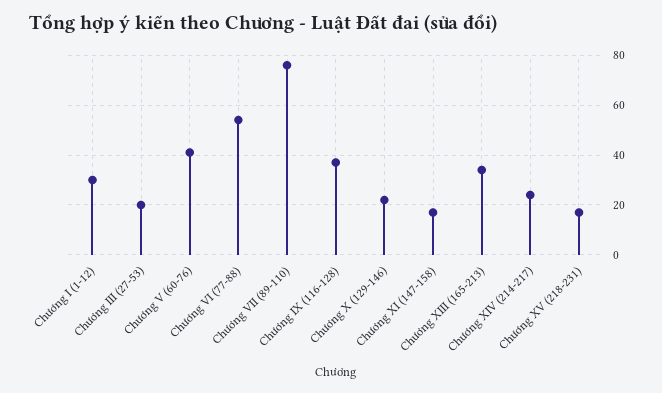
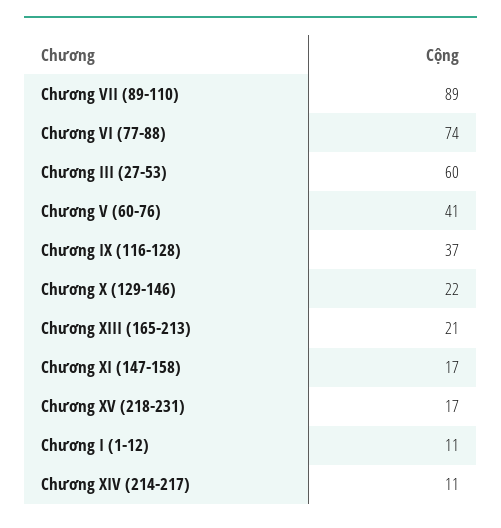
Chương I (1-12): 30 -> 11
Chương III (27-53): 20 -> 60
Chương VI (77-88): 55 -> 74
Chương VII (89-110): 75 -> 89
Chương XIII (165-213): 35 -> 21
Chương XIV (214-217): 25 -> 11

